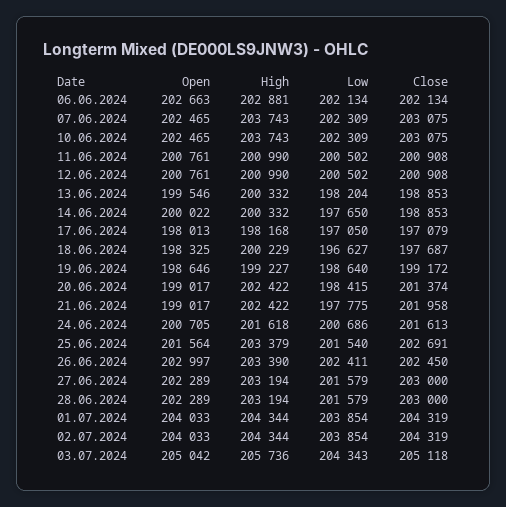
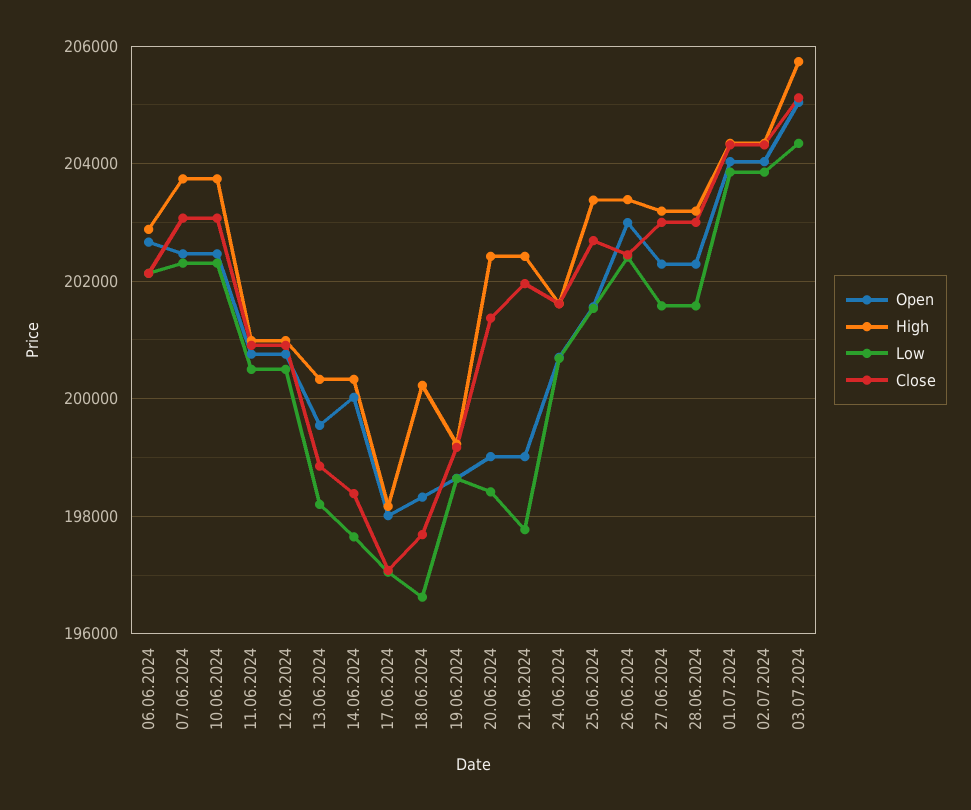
Close, 14.06.2024: 198853 -> 198400

